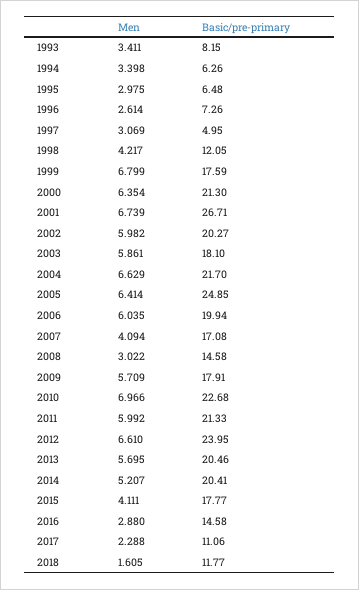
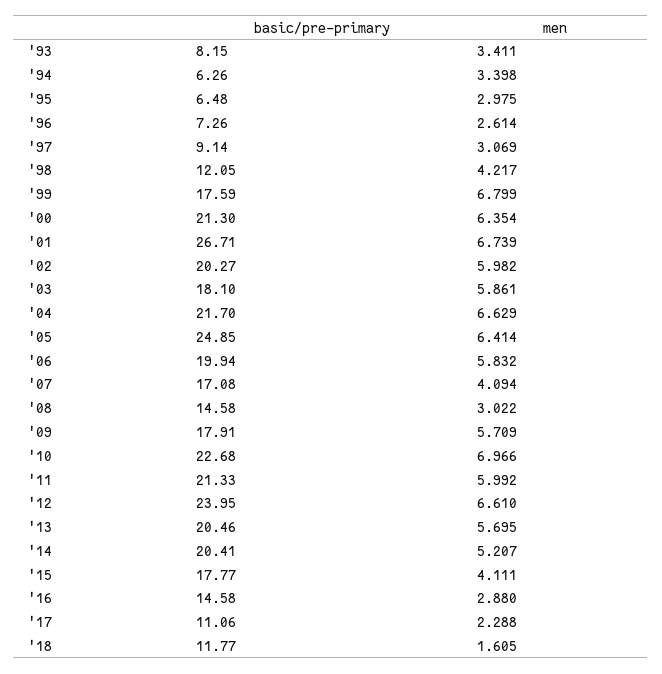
Basic/pre-primary, 1997: 4.95 -> 9.14
Men, 2006: 6.035 -> 5.832

